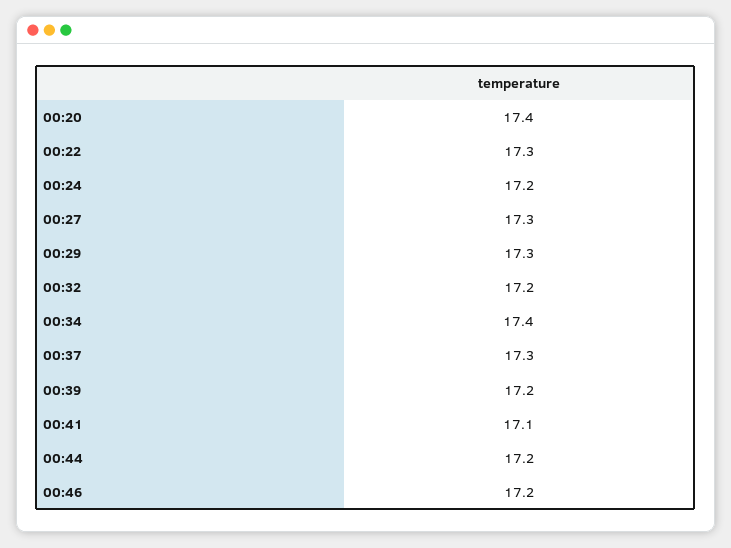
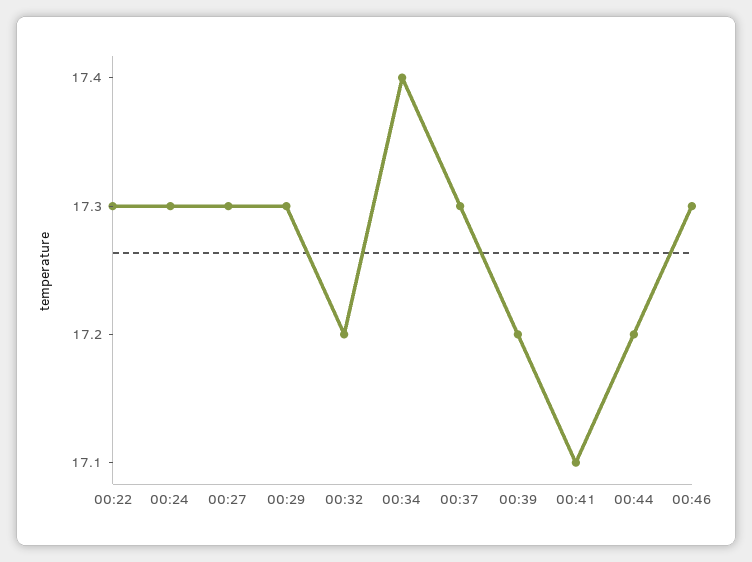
00:20: 17.4 -> none
00:24: 17.2 -> 17.3
00:46: 17.2 -> 17.3

